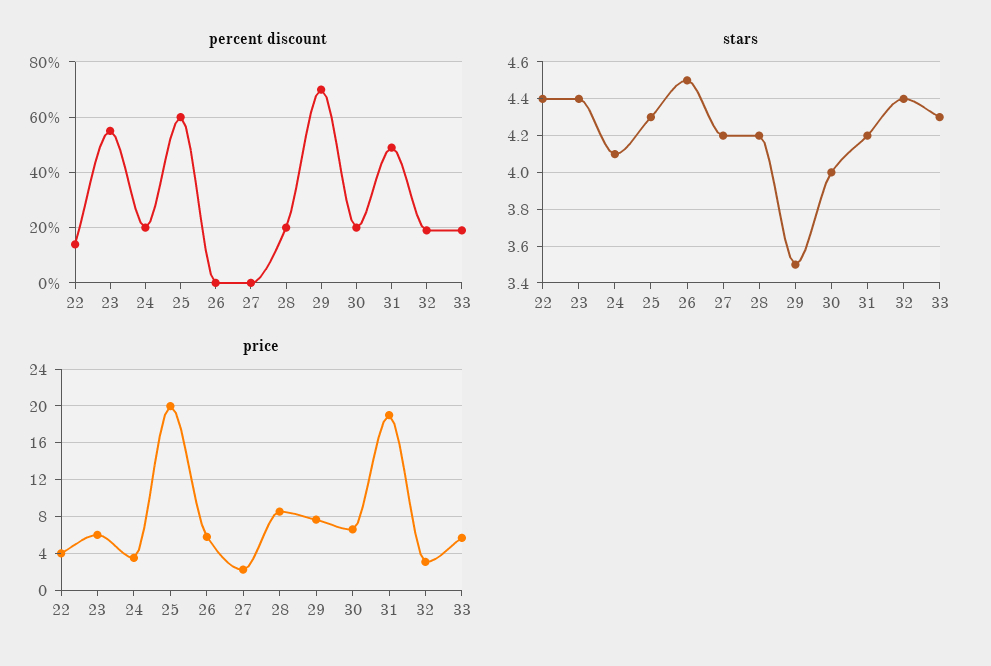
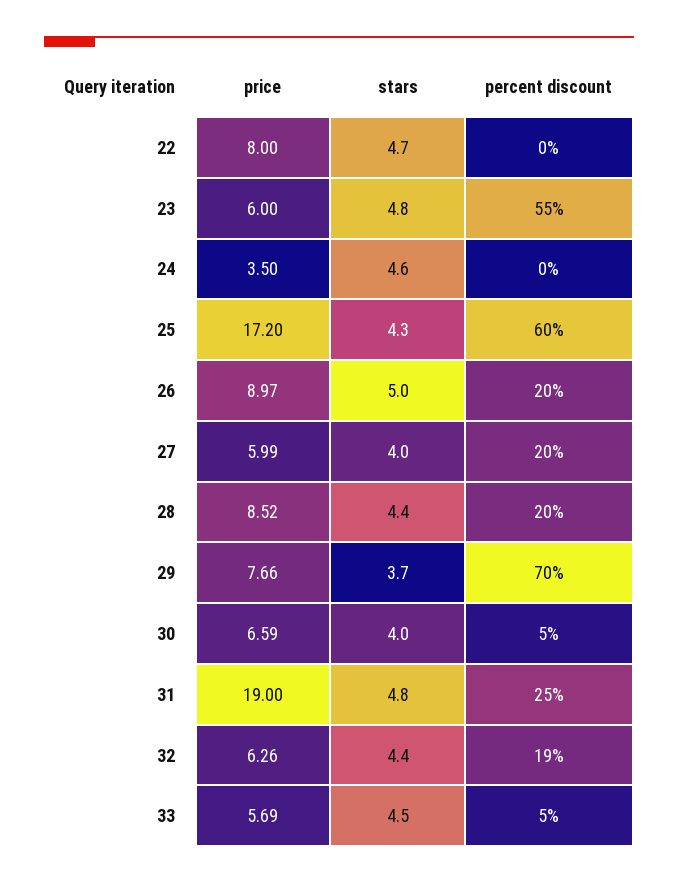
percent discount, 22: 15 -> 0
percent discount, 24: 20 -> 0
percent discount, 26: 0 -> 20
percent discount, 27: 0 -> 20
percent discount, 30: 20 -> 5
percent discount, 31: 50 -> 25
percent discount, 33: 20 -> 5
stars, 22: 4.4 -> 4.7
stars, 23: 4.4 -> 4.8
stars, 24: 4.1 -> 4.6
stars, 26: 4.5 -> 5
stars, 27: 4.2 -> 4
stars, 28: 4.2 -> 4.4
stars, 29: 3.5 -> 3.7
stars, 31: 4.2 -> 4.8
stars, 33: 4.3 -> 4.5
price, 22: 4 -> 8
price, 25: 20 -> 17.2
price, 26: 6 -> 8.97
price, 27: 2 -> 5.99
price, 32: 3 -> 6.26

